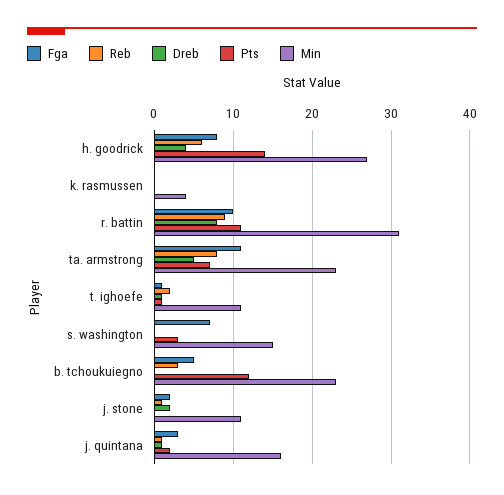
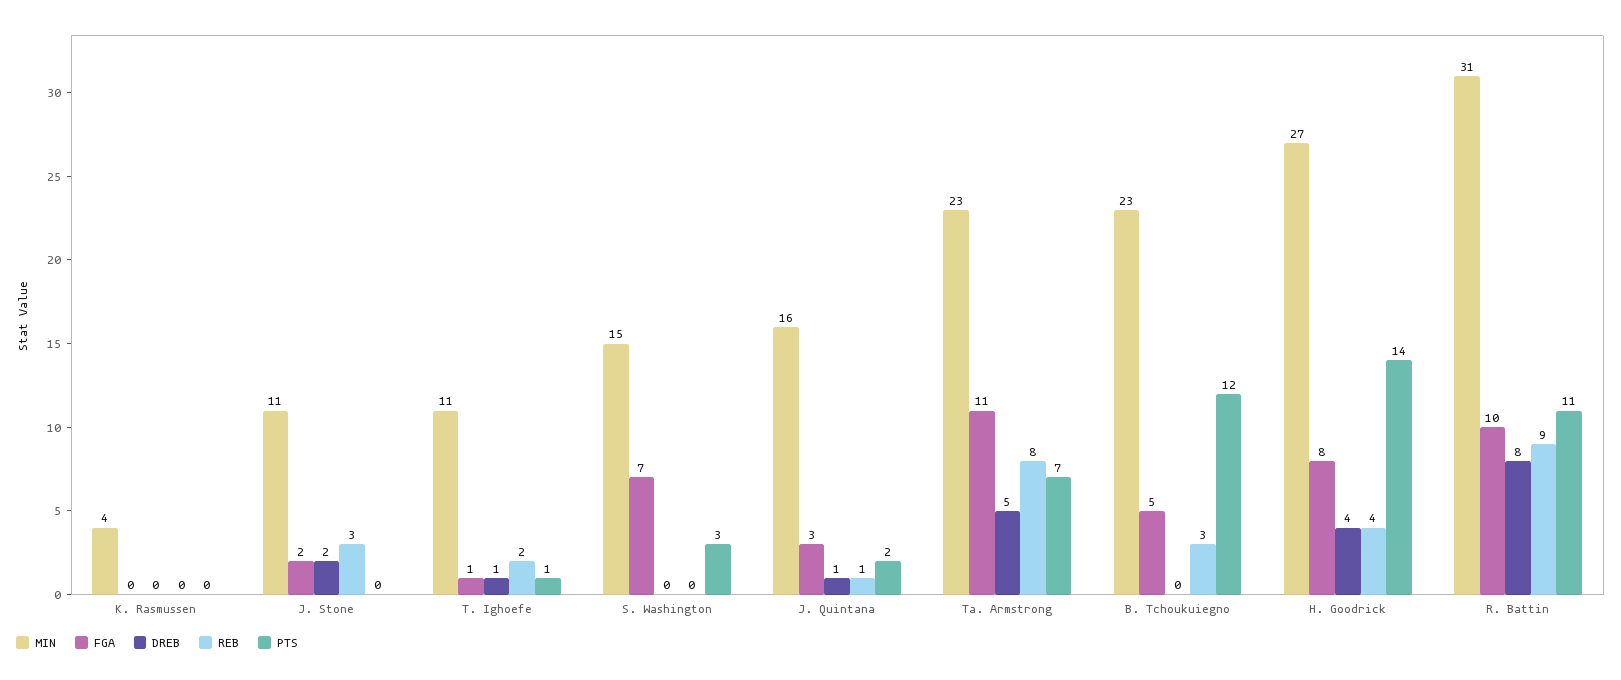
Reb, h. goodrick: 6 -> 4
Reb, j. stone: 1 -> 3

